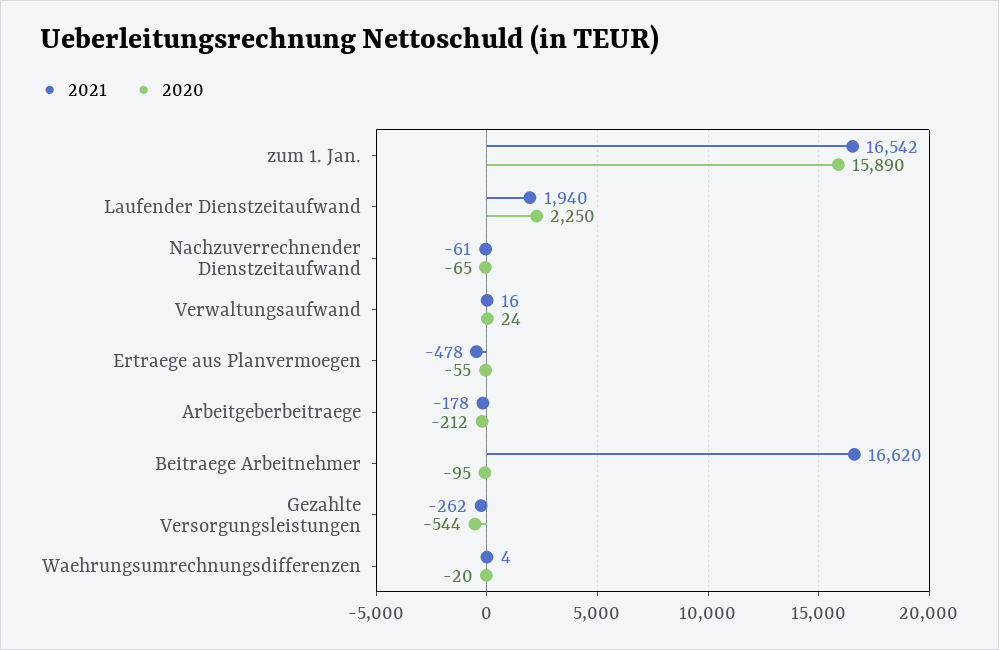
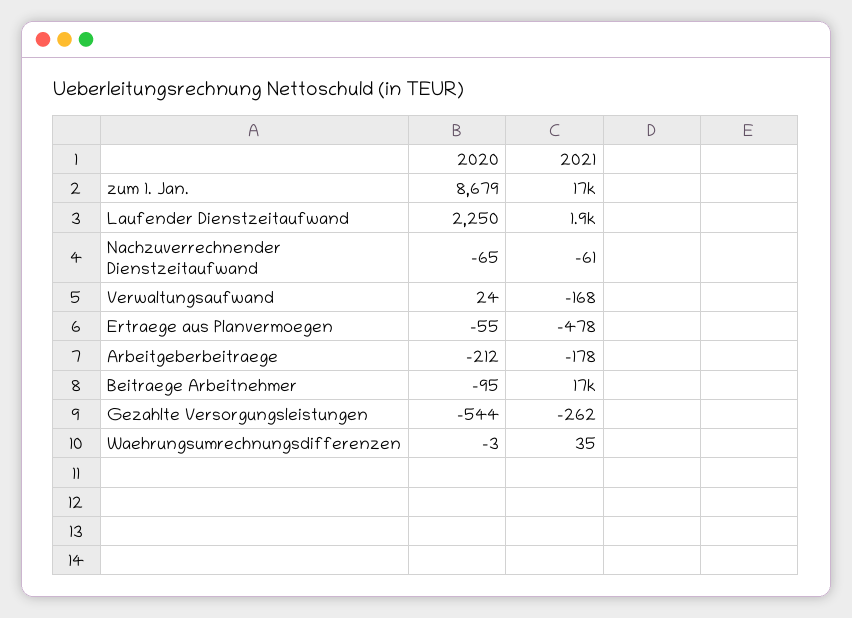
2020, zum 1. Jan.: 15890 -> 8679
2021, Verwaltungsaufwand: 16 -> -168
2021, Waehrungsumrechnungsdifferenzen: 4 -> 35
2020, Waehrungsumrechnungsdifferenzen: -20 -> -3

